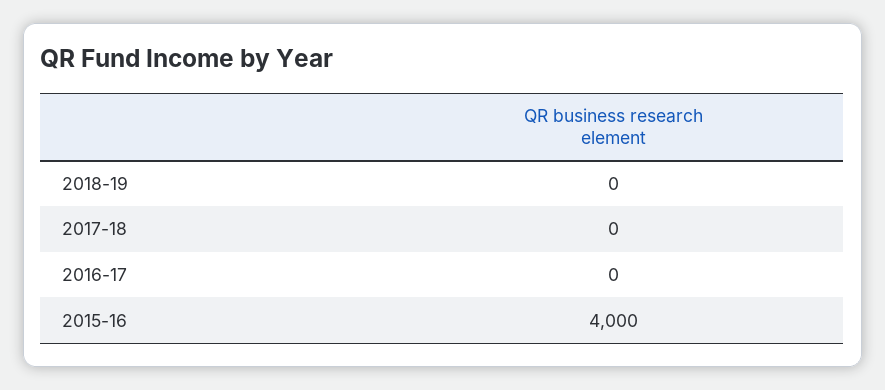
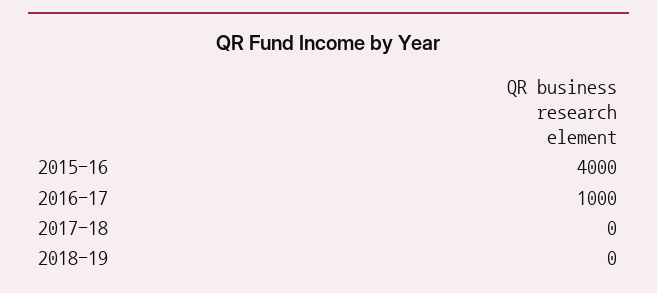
2016-17: 0 -> 1000

